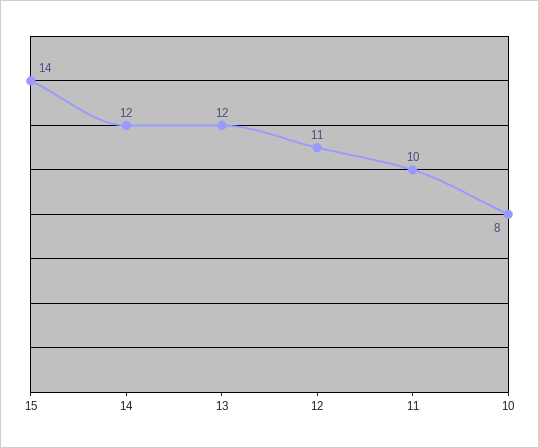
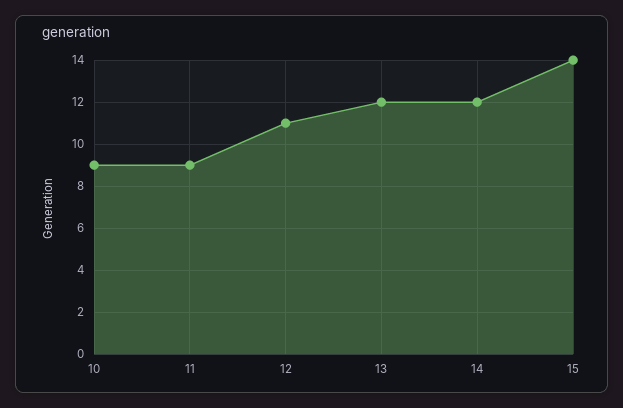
11: 10 -> 9
10: 8 -> 9

